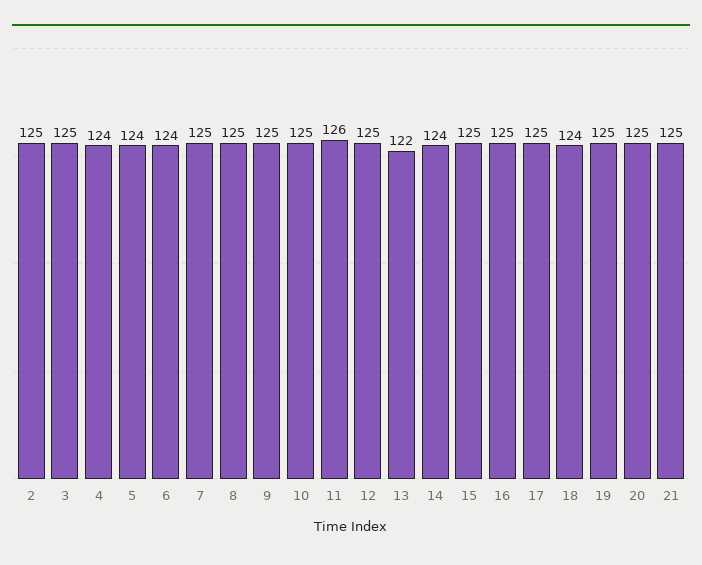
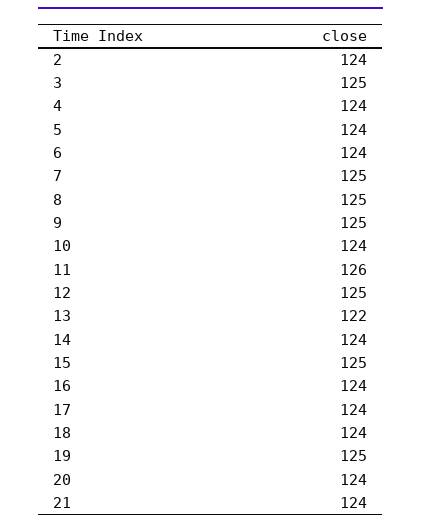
2: 125 -> 124
10: 125 -> 124
16: 125 -> 124
17: 125 -> 124
20: 125 -> 124
21: 125 -> 124

